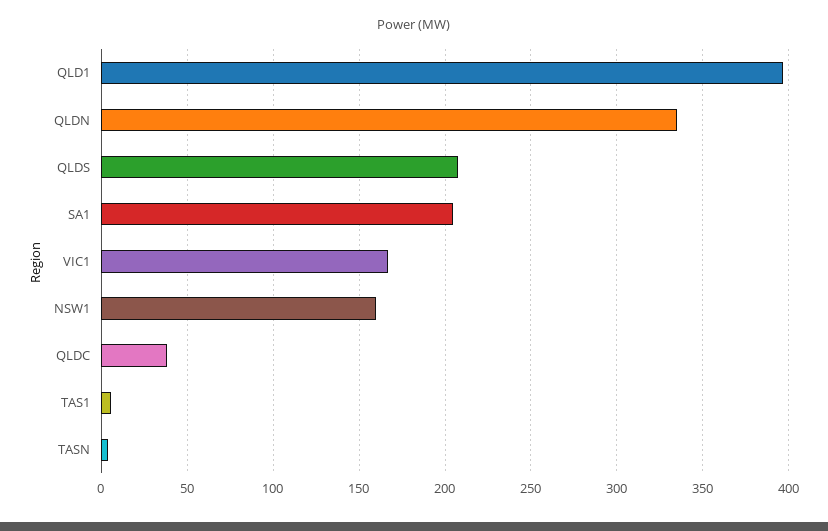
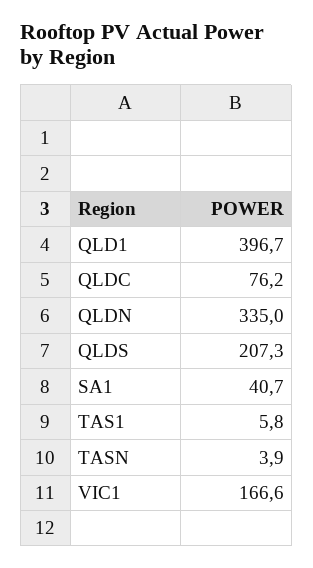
SA1: 205 -> 40.7
NSW1: 160 -> none
QLDC: 40 -> 76.2

